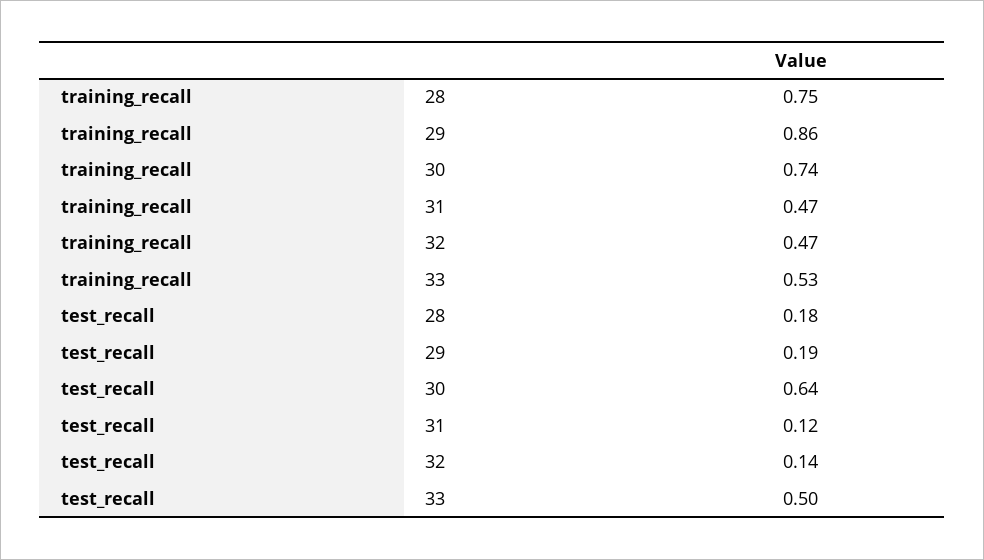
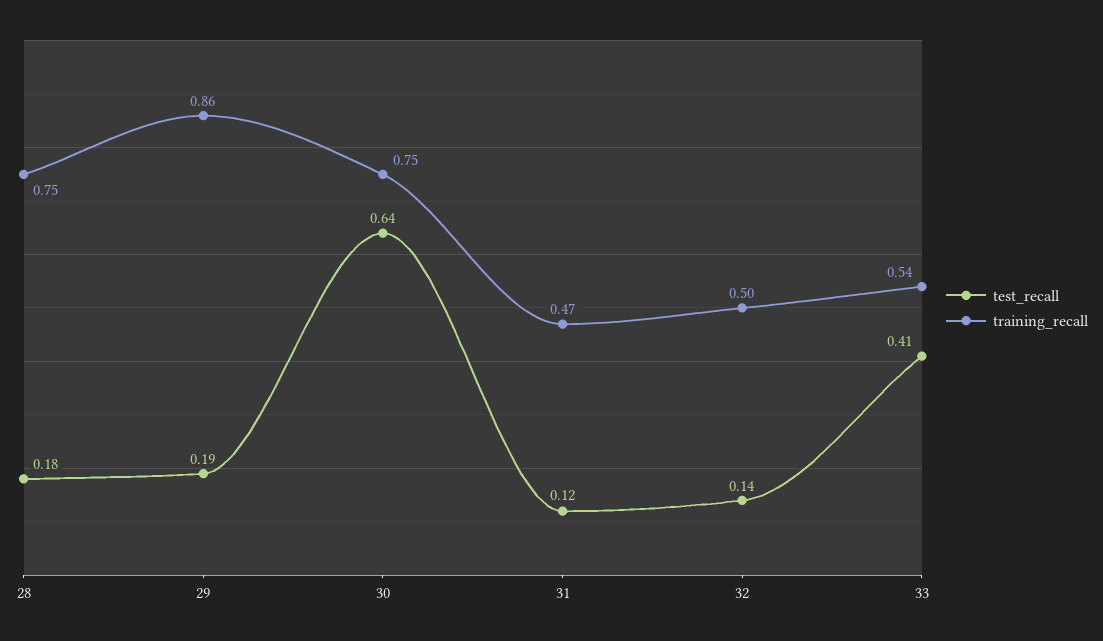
training_recall, 30: 0.74 -> 0.75
training_recall, 32: 0.47 -> 0.5
training_recall, 33: 0.53 -> 0.54
test_recall, 33: 0.5 -> 0.41

